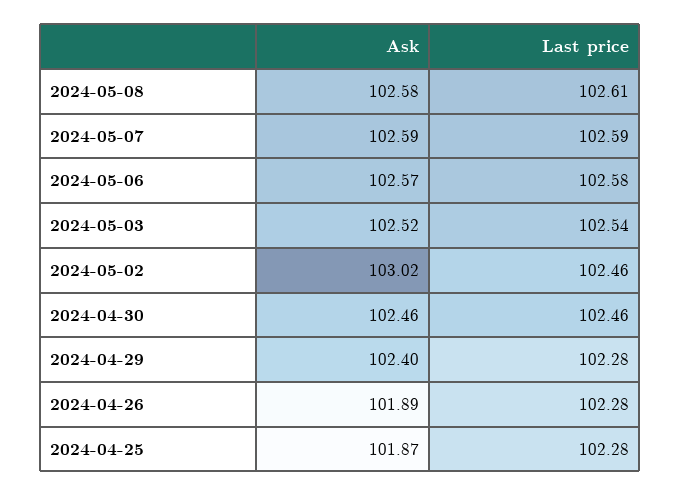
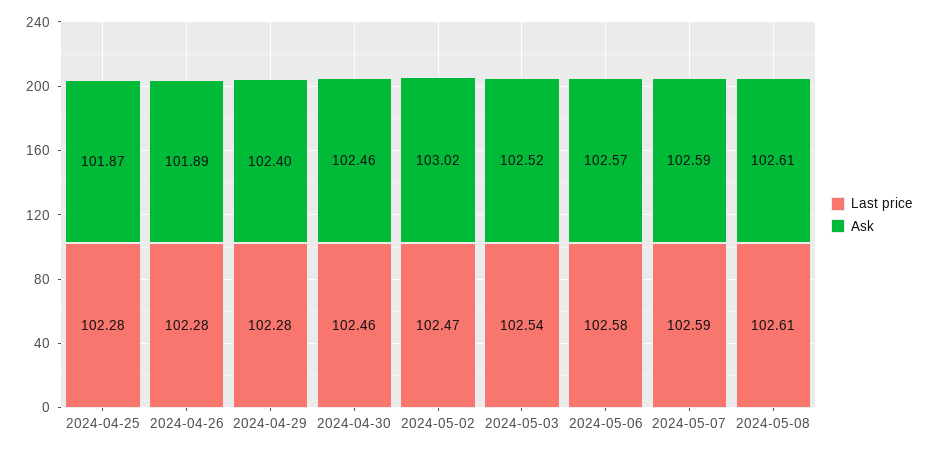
Ask, 2024-05-08: 102.58 -> 102.61
Last price, 2024-05-02: 102.46 -> 102.47

